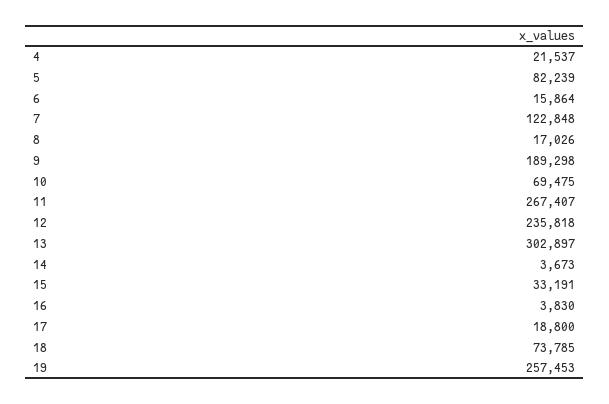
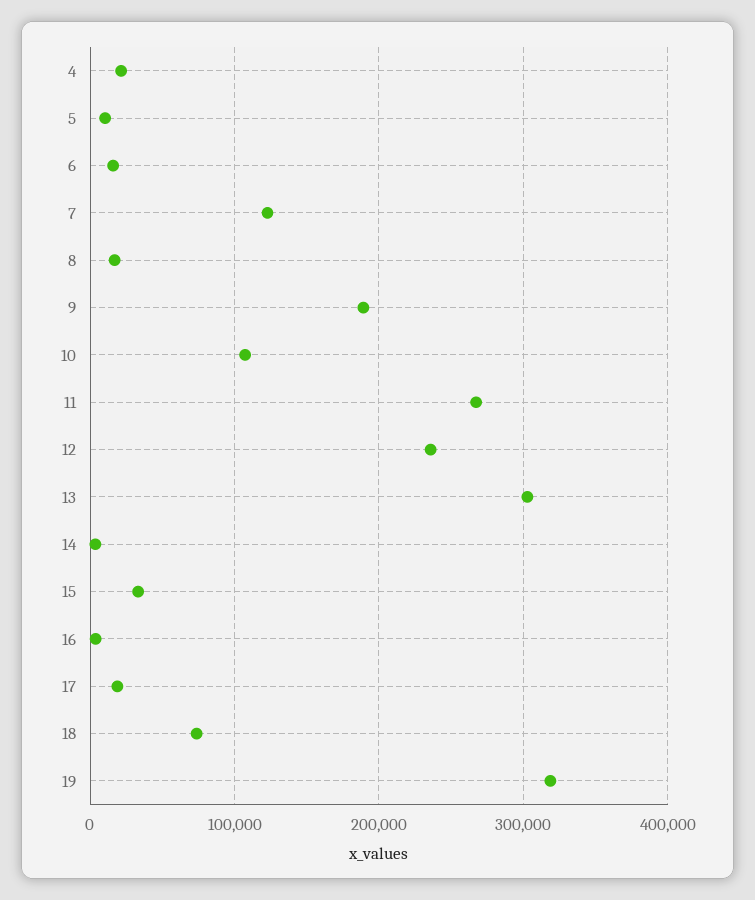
5: 82239 -> 10000
10: 69475 -> 110000
19: 257453 -> 320000

